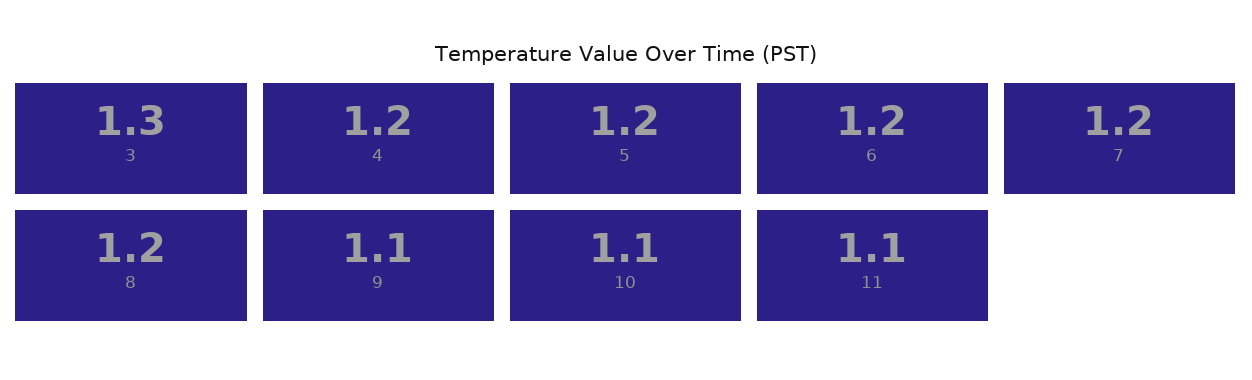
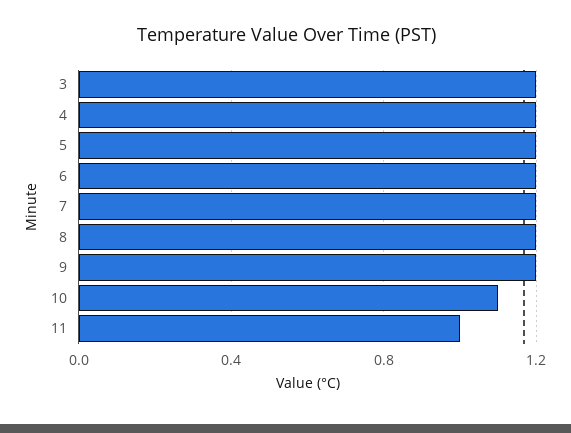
3: 1.3 -> 1.2
9: 1.1 -> 1.2
11: 1.1 -> 1

